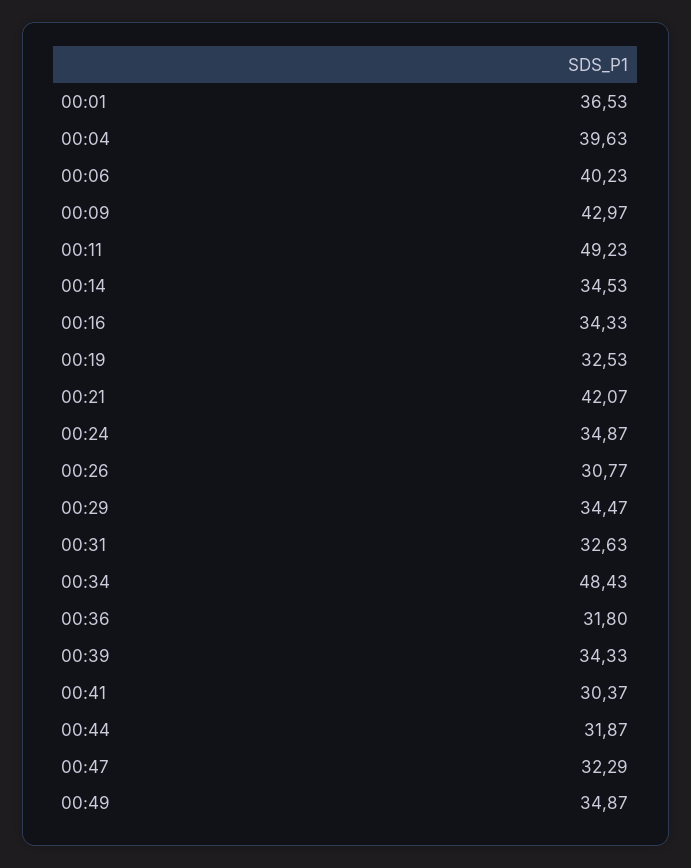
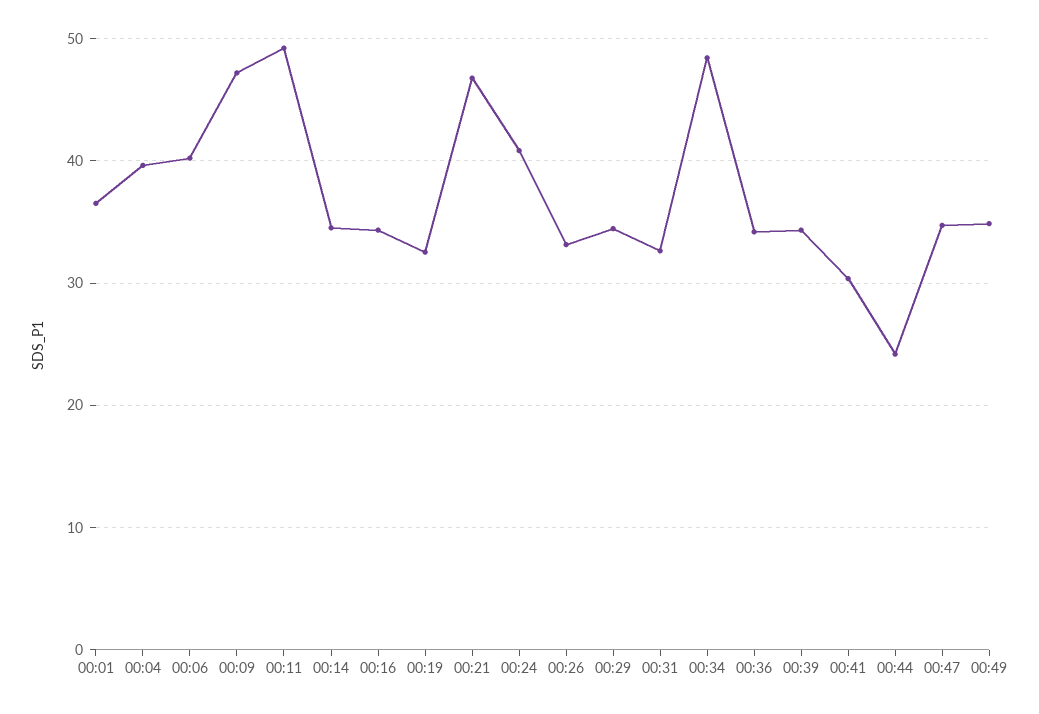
00:09: 42.97 -> 47
00:21: 42.07 -> 47
00:24: 34.87 -> 41
00:26: 30.77 -> 33
00:36: 31.8 -> 34
00:44: 31.87 -> 24
00:47: 32.29 -> 35

